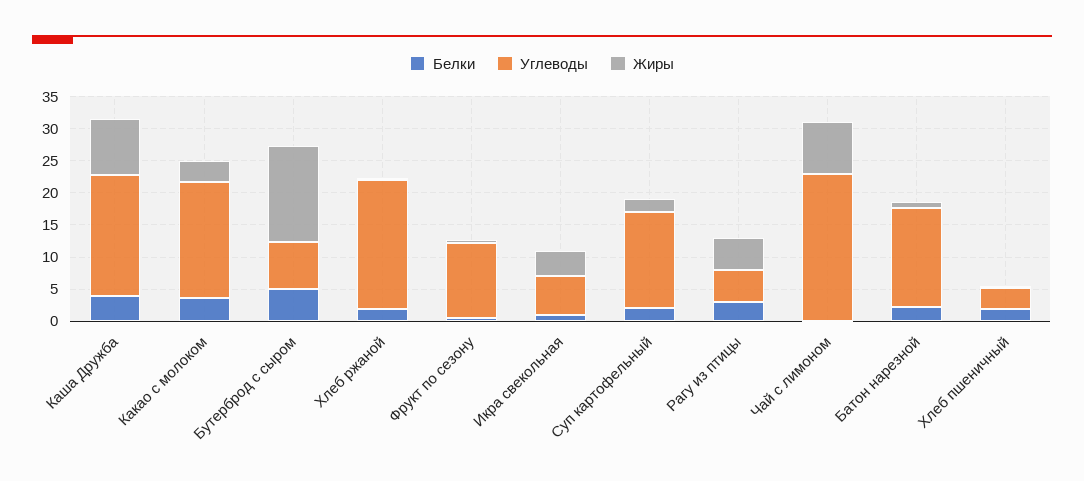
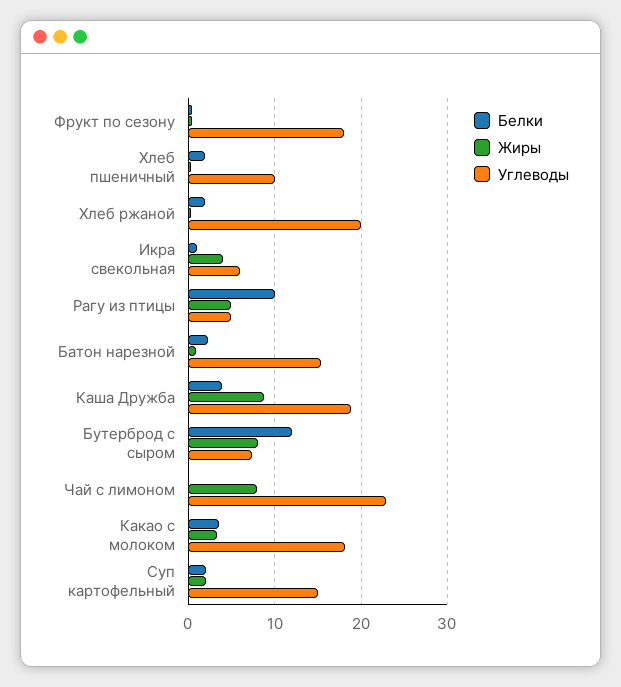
Белки, Бутерброд с сыром: 5 -> 12
Жиры, Бутерброд с сыром: 15 -> 8
Углеводы, Фрукт по сезону: 12.5 -> 18
Белки, Рагу из птицы: 2.5 -> 10
Углеводы, Хлеб пшеничный: 2.5 -> 10

